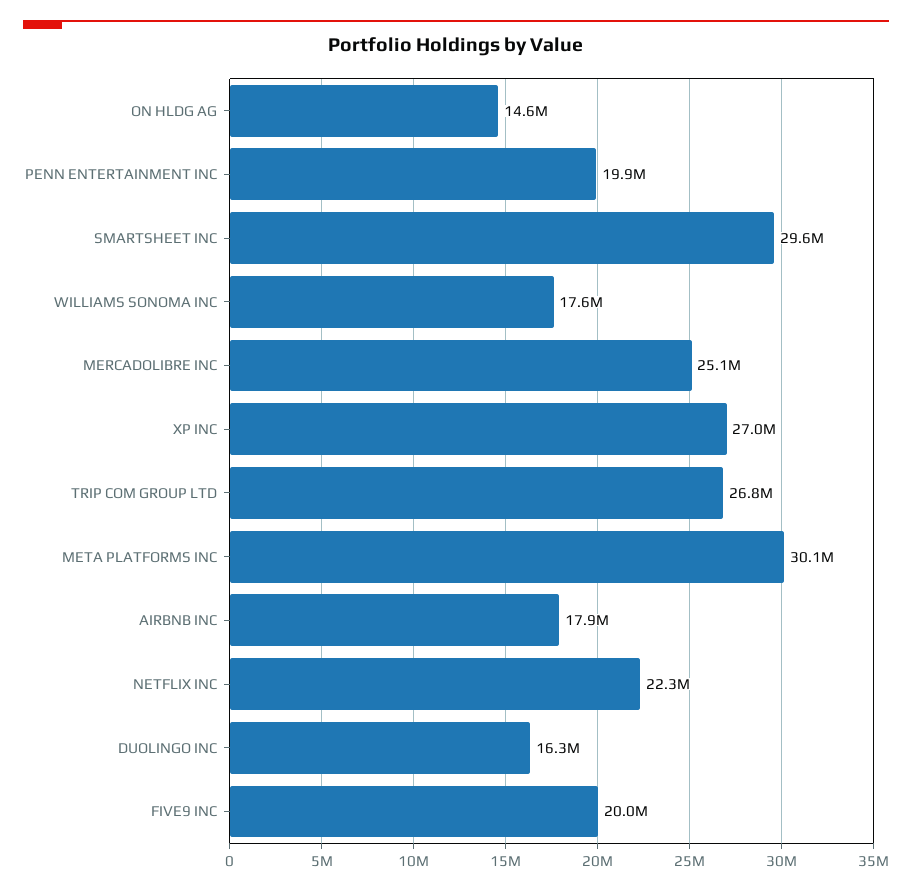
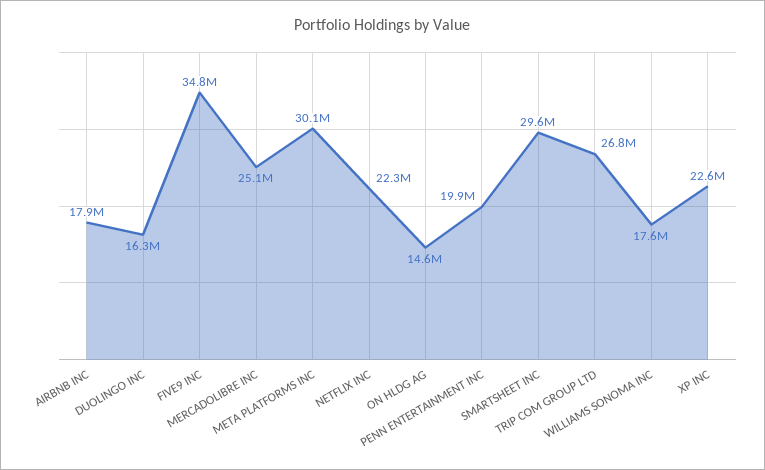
XP INC: 27000000 -> 22600000
FIVE9 INC: 20000000 -> 34800000

